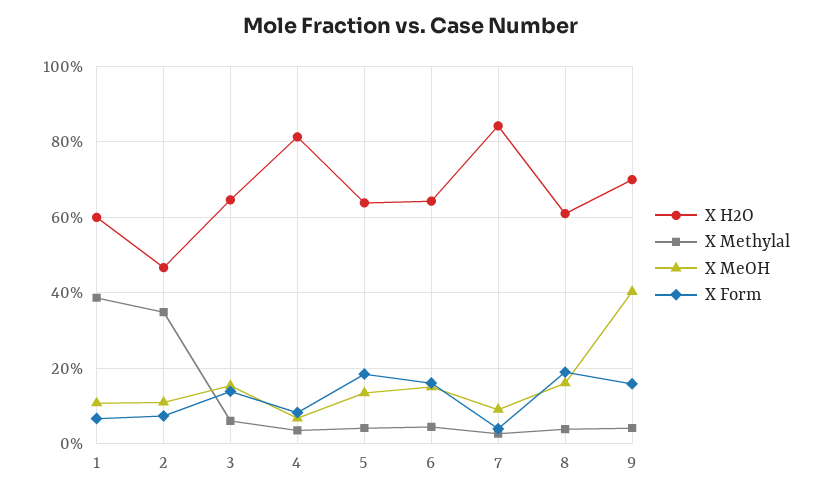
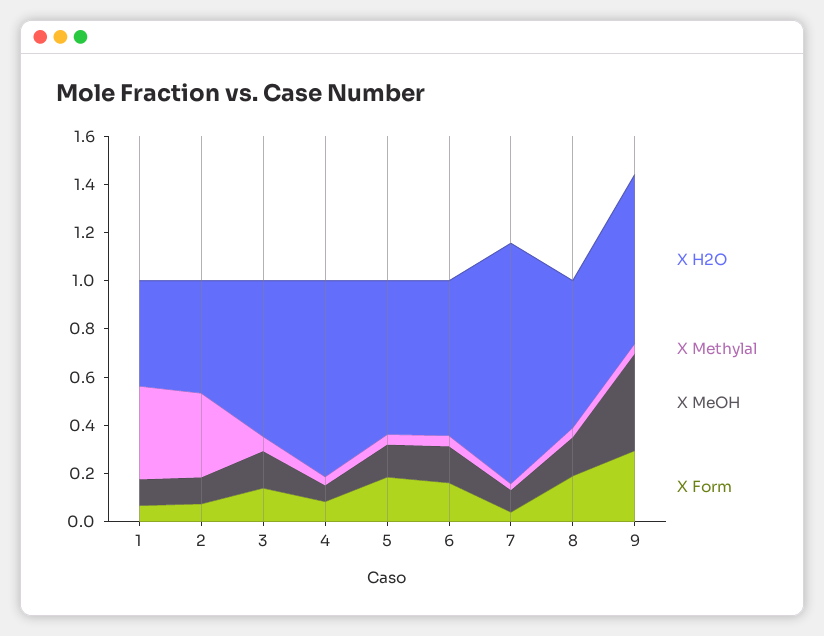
X H2O, 1: 0.6 -> 0.45
X H2O, 7: 0.84 -> 1
X Form, 9: 0.16 -> 0.3

